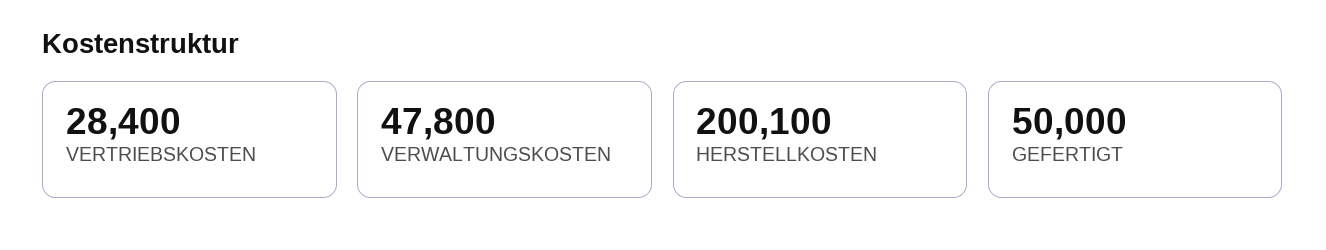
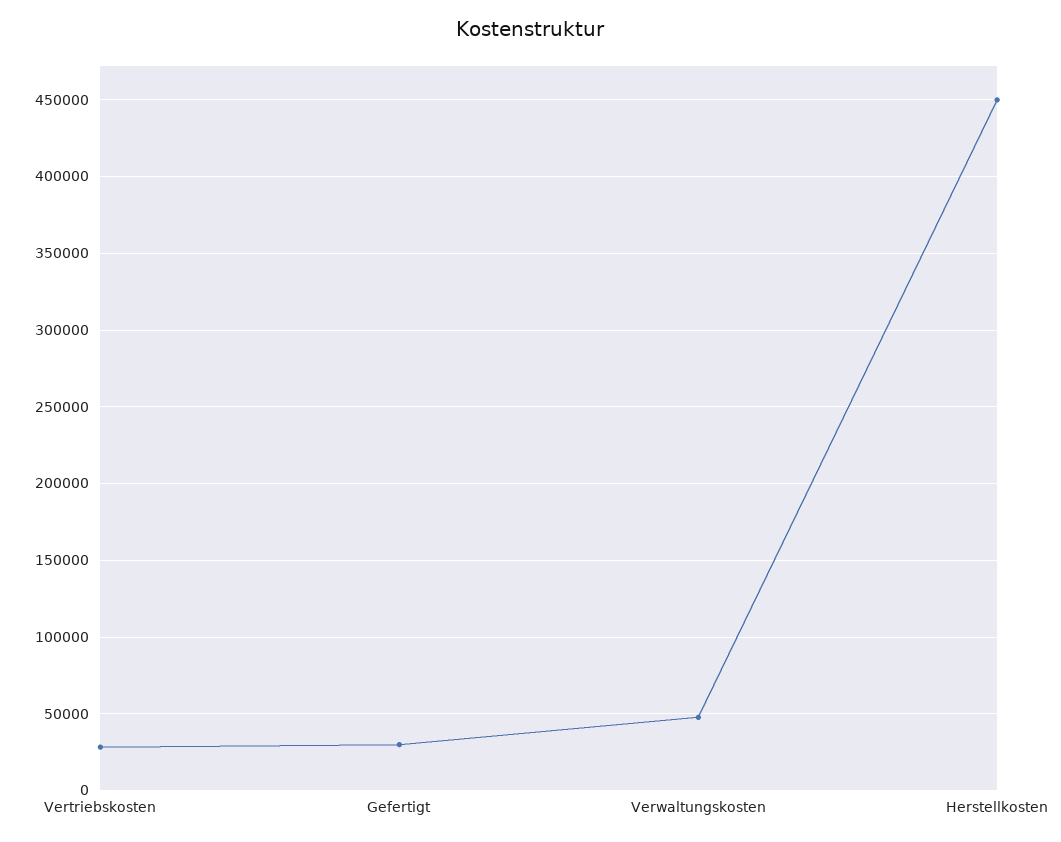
HERSTELLKOSTEN: 200100 -> 450000
GEFERTIGT: 50000 -> 30000

